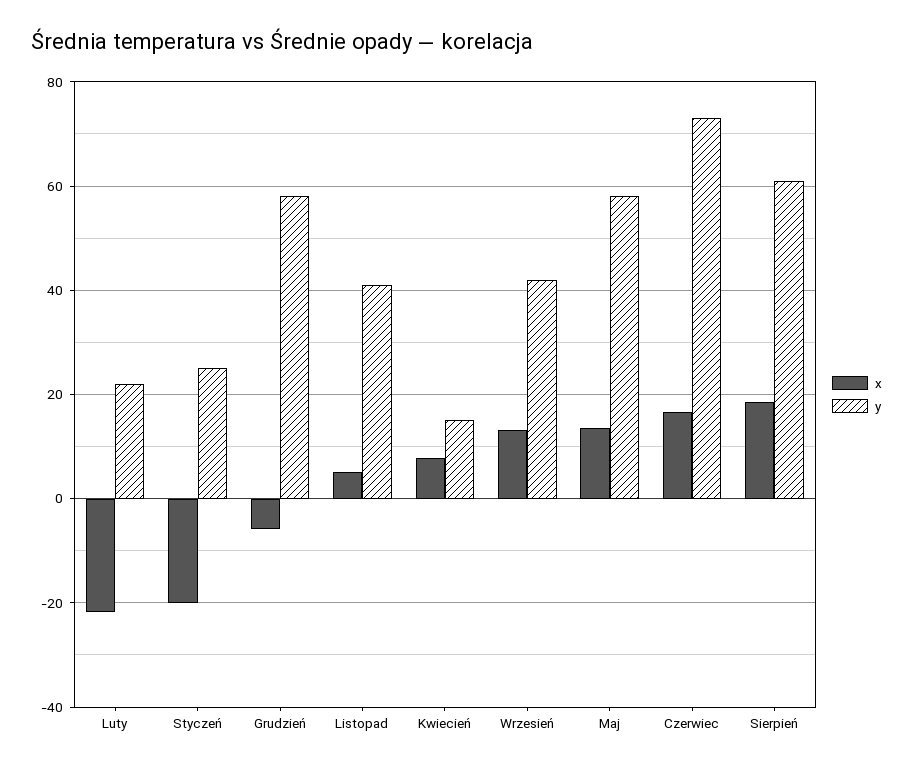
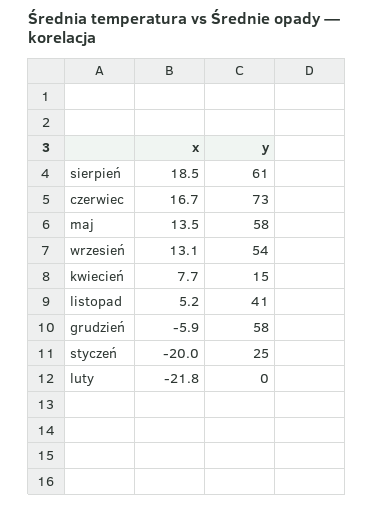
y, Luty: 22 -> 0
y, Wrzesień: 42 -> 54

